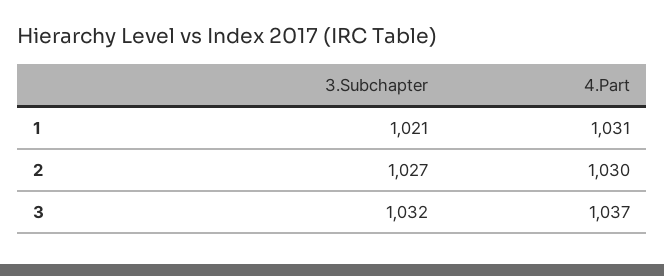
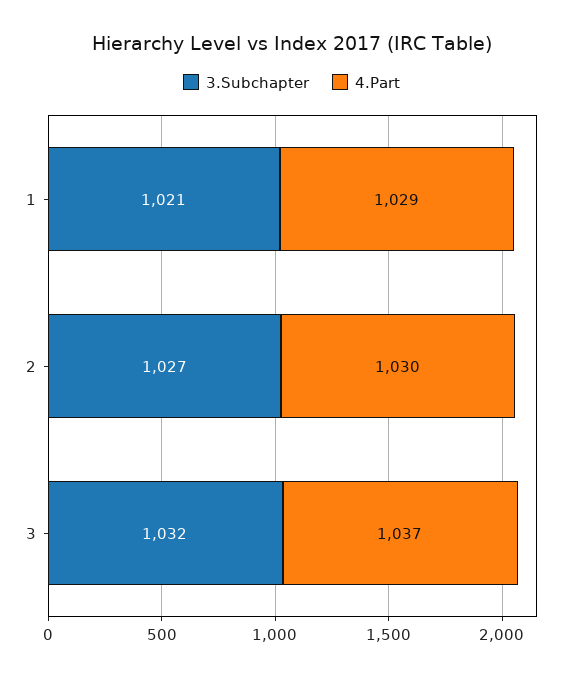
4.Part, 1: 1031 -> 1029

